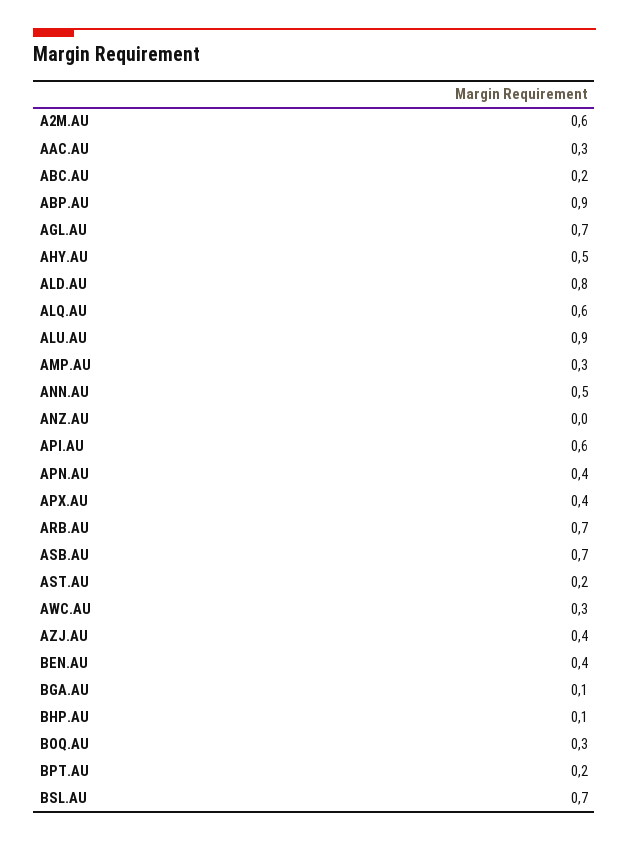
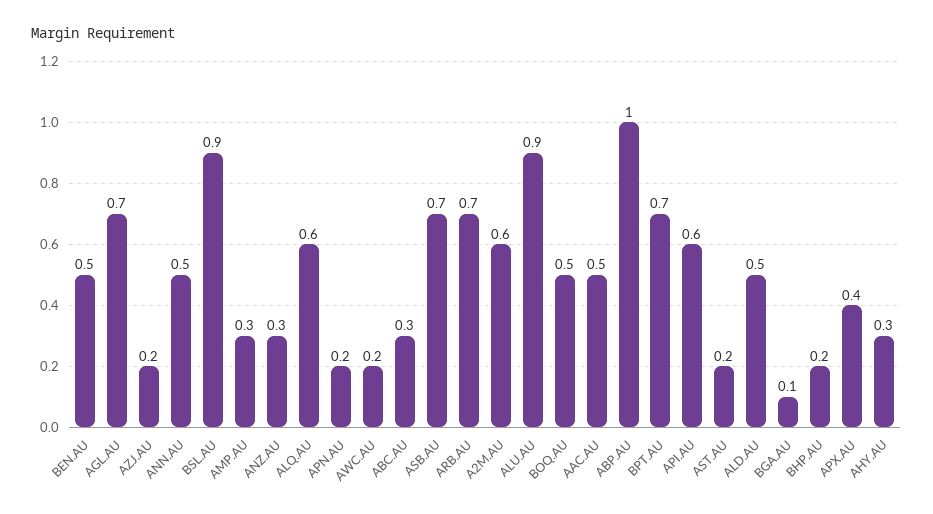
AAC.AU: 0.3 -> 0.5
ABC.AU: 0.2 -> 0.3
ABP.AU: 0.9 -> 1
AHY.AU: 0.5 -> 0.3
ALD.AU: 0.8 -> 0.5
ANZ.AU: 0 -> 0.3
APN.AU: 0.4 -> 0.2
AWC.AU: 0.3 -> 0.2
AZJ.AU: 0.4 -> 0.2
BEN.AU: 0.4 -> 0.5
BHP.AU: 0.1 -> 0.2
BOQ.AU: 0.3 -> 0.5
BPT.AU: 0.2 -> 0.7
BSL.AU: 0.7 -> 0.9

